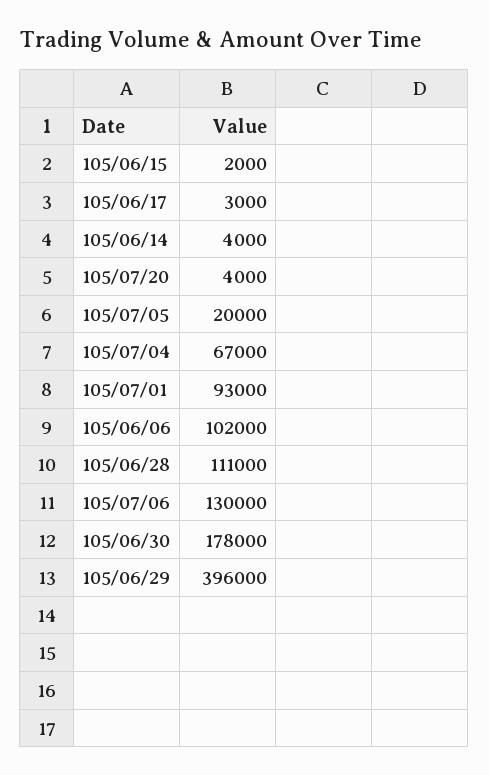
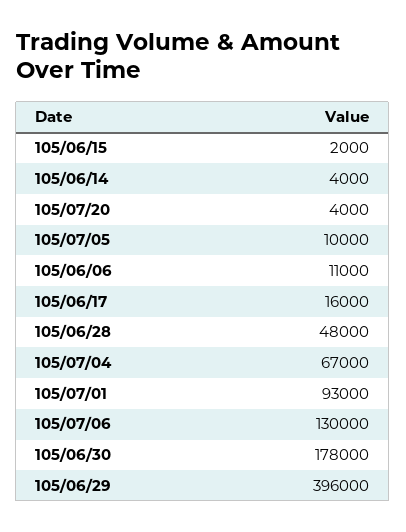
105/06/17: 3000 -> 16000
105/07/05: 20000 -> 10000
105/06/06: 102000 -> 11000
105/06/28: 111000 -> 48000

